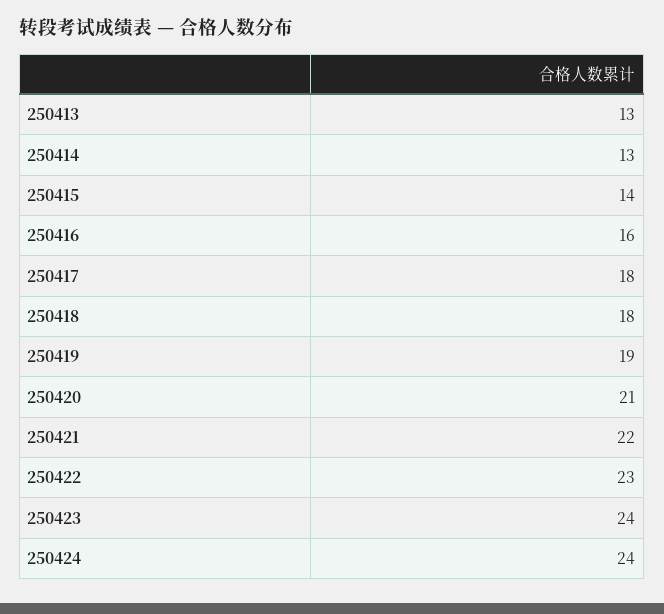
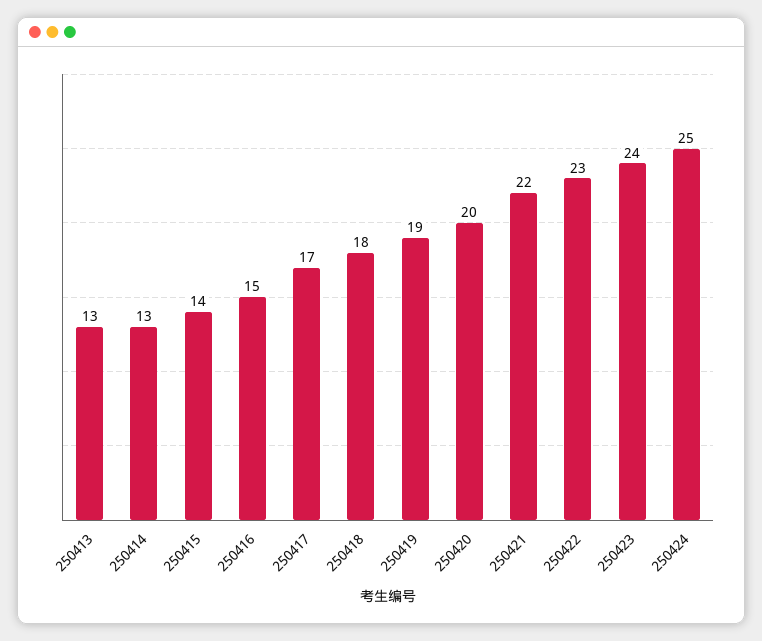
250416: 16 -> 15
250417: 18 -> 17
250420: 21 -> 20
250424: 24 -> 25

